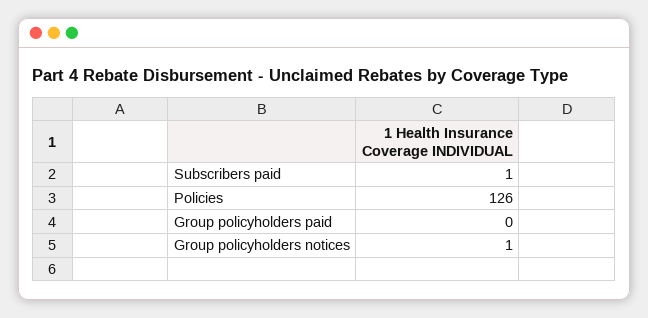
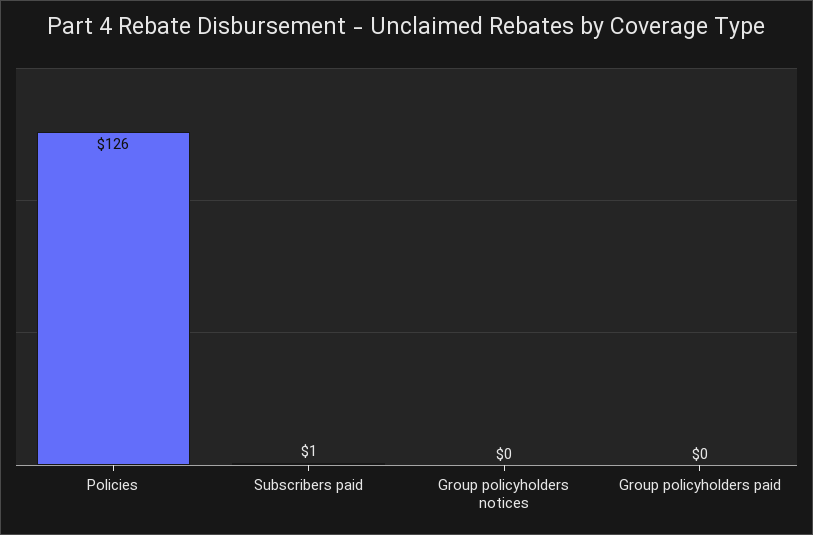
Group policyholders notices: 1 -> 0

